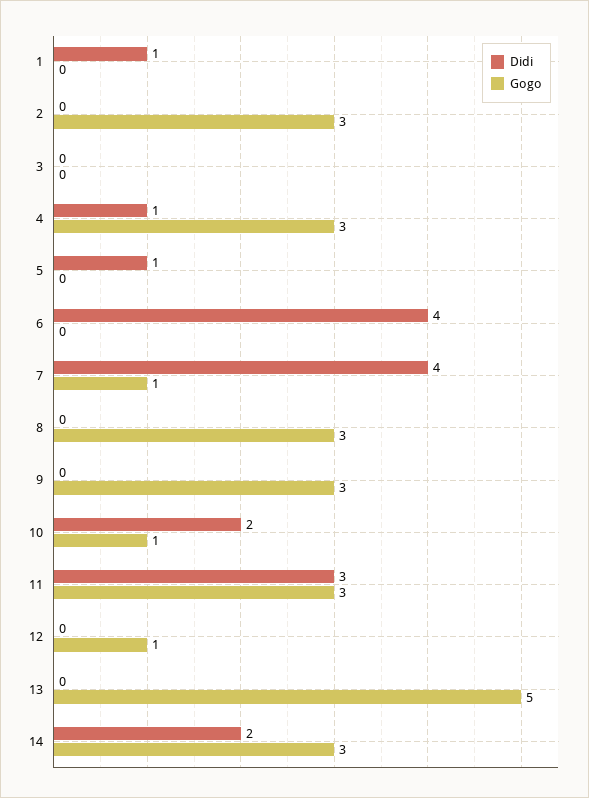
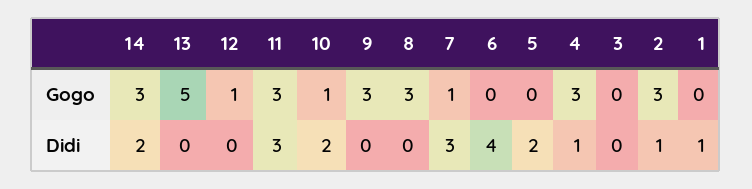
Didi, 2: 0 -> 1
Didi, 5: 1 -> 2
Didi, 7: 4 -> 3

